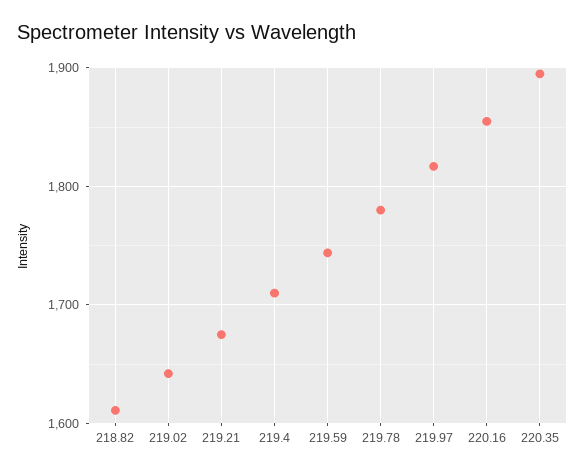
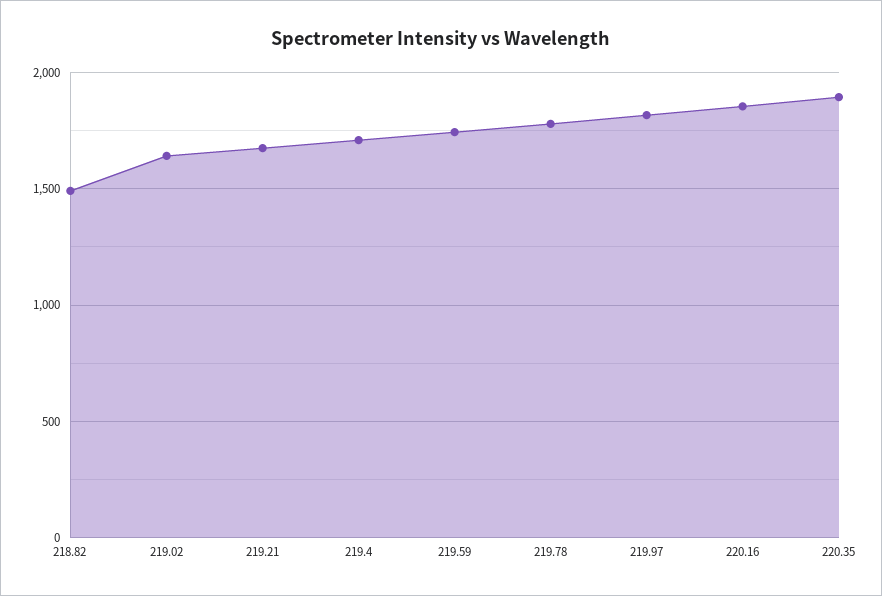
218.82: 1610 -> 1500

